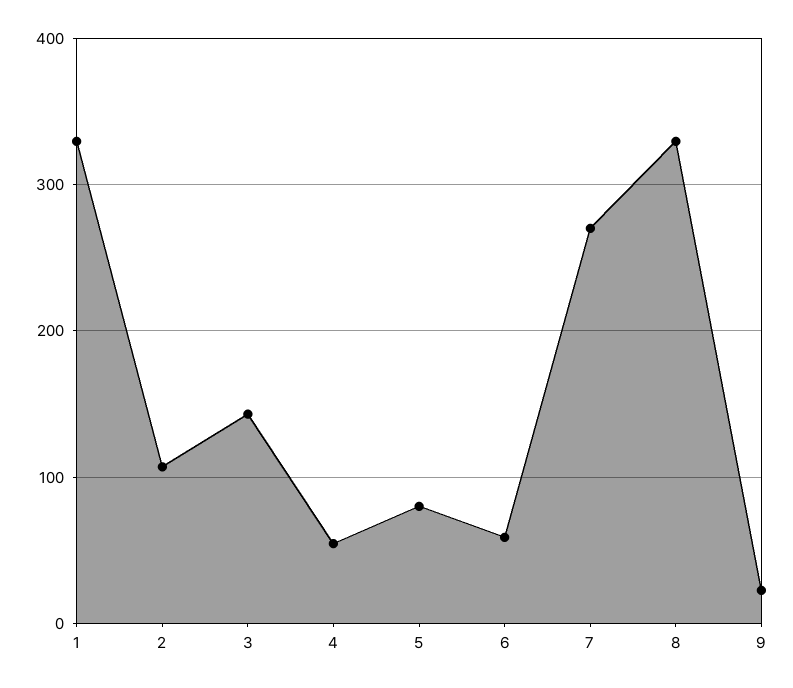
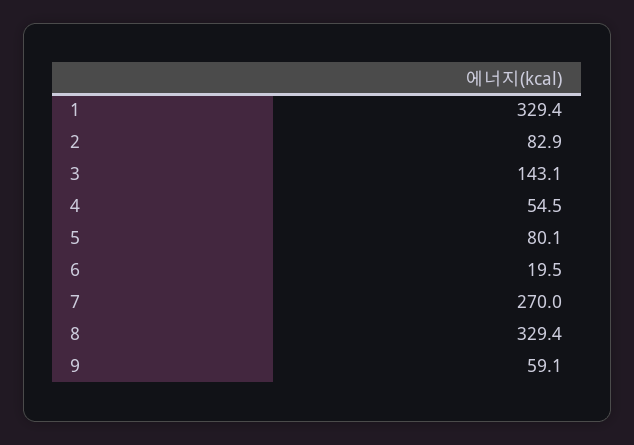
2: 110 -> 82.9
6: 60 -> 19.5
9: 20 -> 59.1

